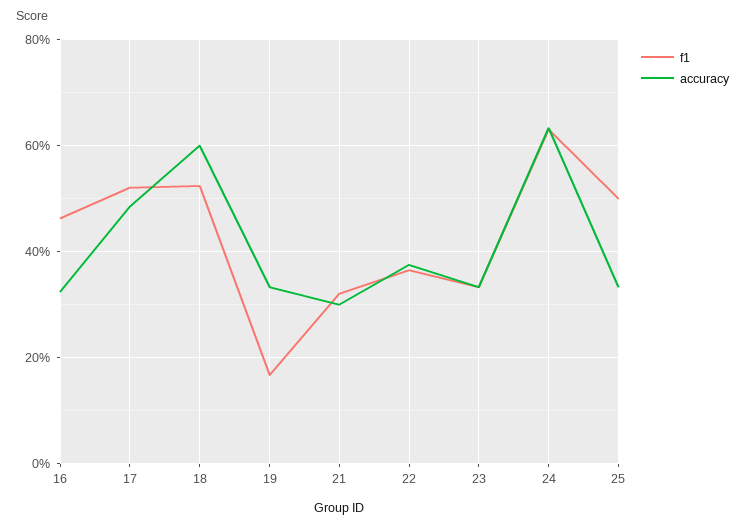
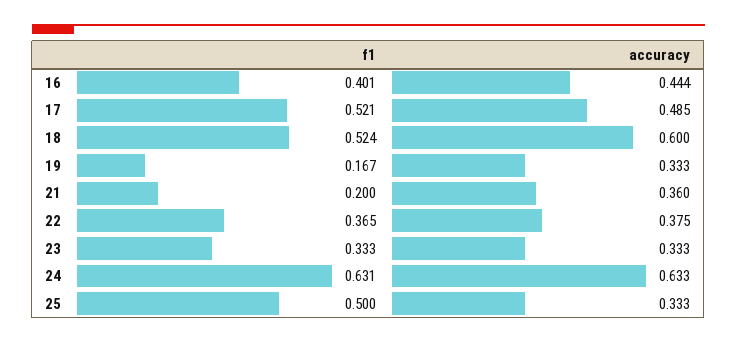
f1, 16: 0.46 -> 0.401
accuracy, 16: 0.32 -> 0.444
f1, 21: 0.32 -> 0.2
accuracy, 21: 0.3 -> 0.36

